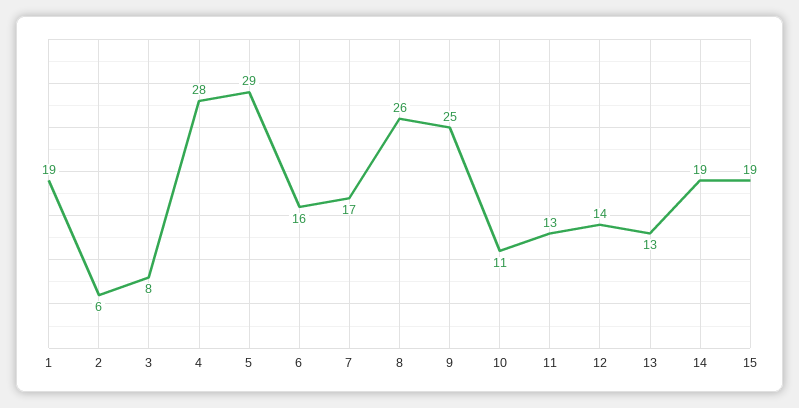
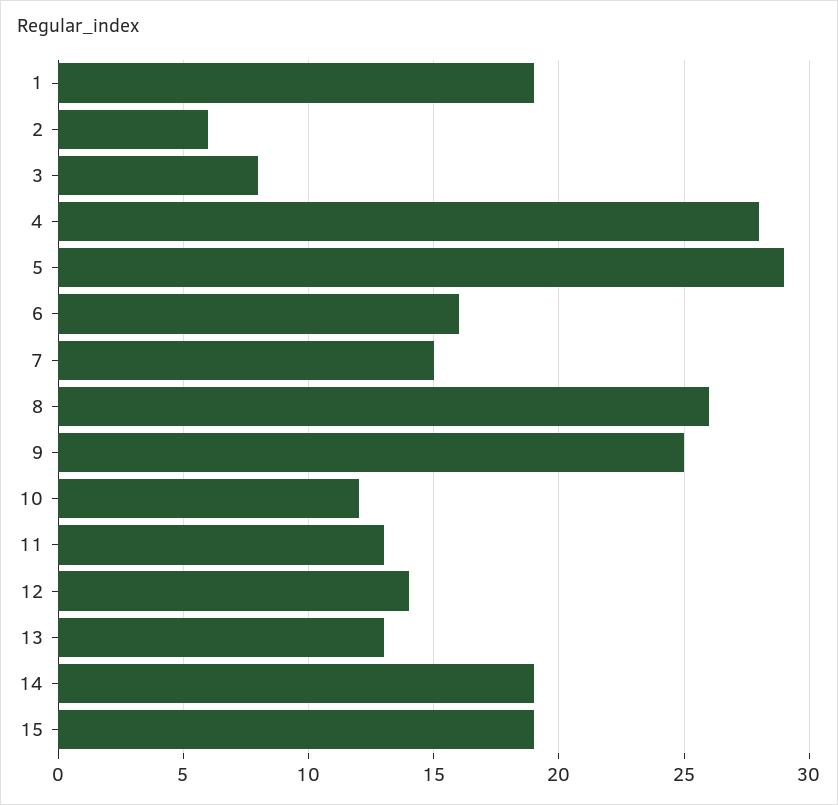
7: 17 -> 15
10: 11 -> 12

